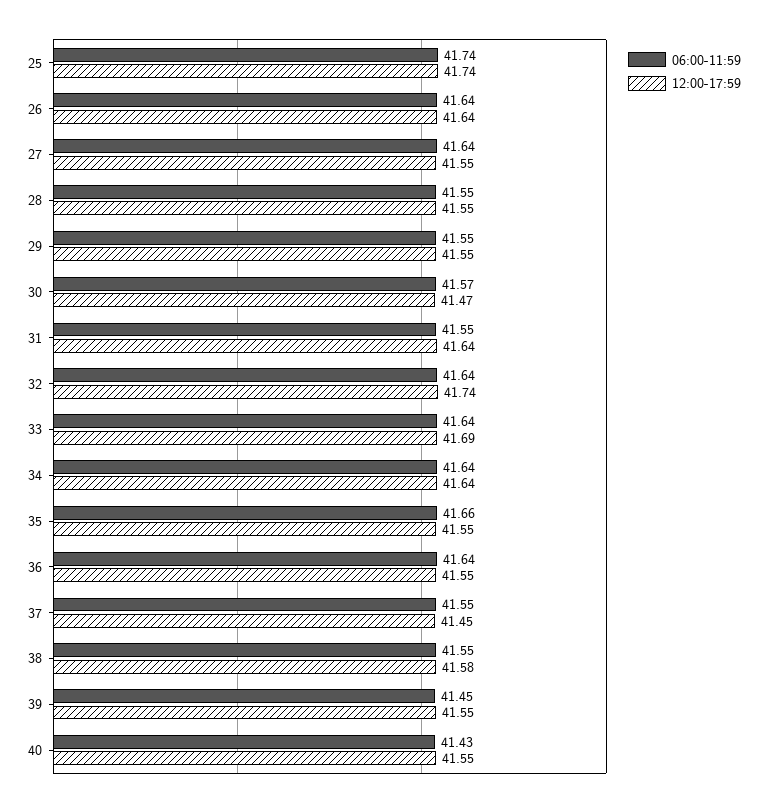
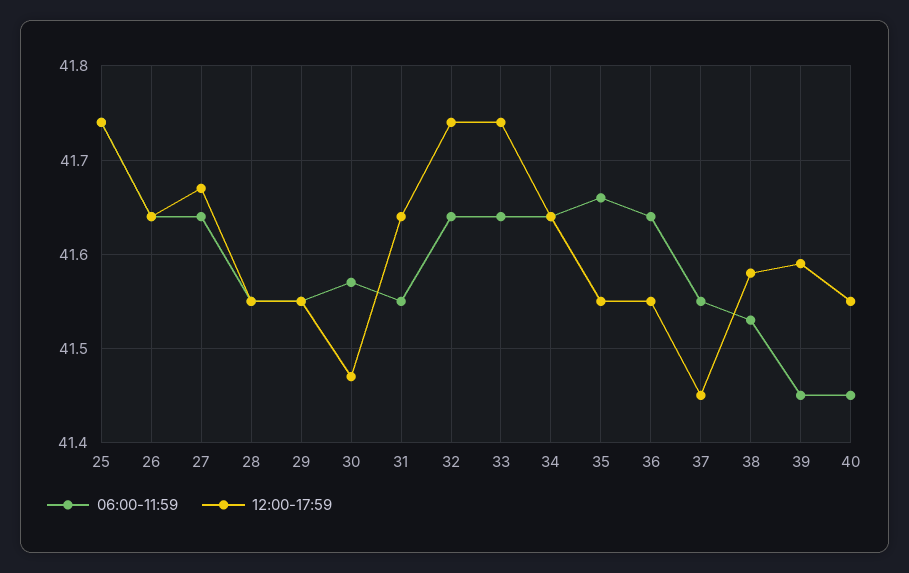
12:00-17:59, 27: 41.55 -> 41.67
12:00-17:59, 33: 41.69 -> 41.74
06:00-11:59, 38: 41.55 -> 41.53
12:00-17:59, 39: 41.55 -> 41.59
06:00-11:59, 40: 41.43 -> 41.45

